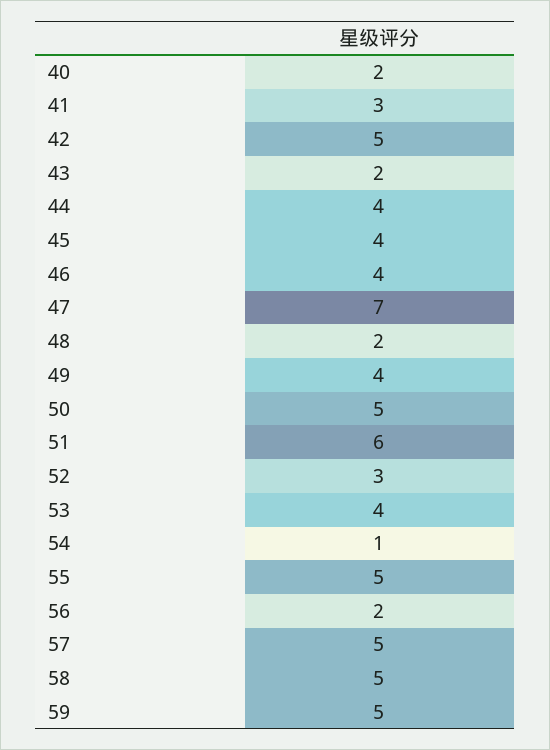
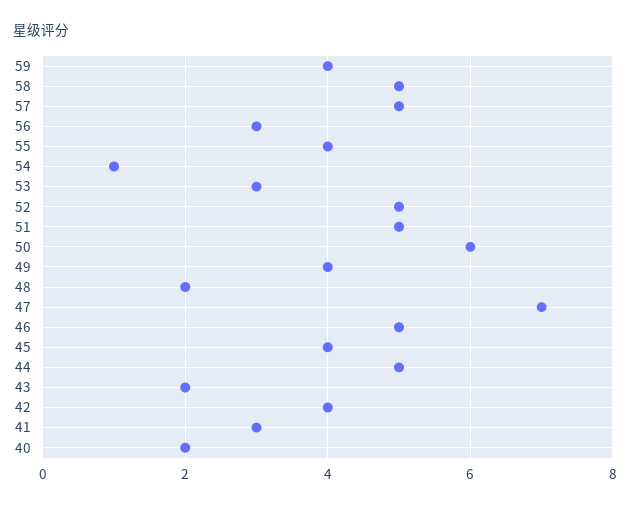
42: 5 -> 4
44: 4 -> 5
46: 4 -> 5
50: 5 -> 6
51: 6 -> 5
52: 3 -> 5
53: 4 -> 3
55: 5 -> 4
56: 2 -> 3
59: 5 -> 4

